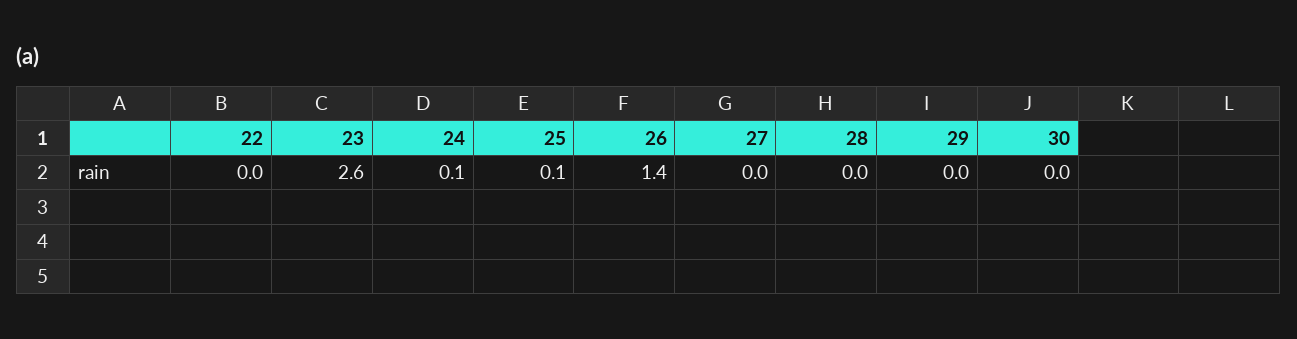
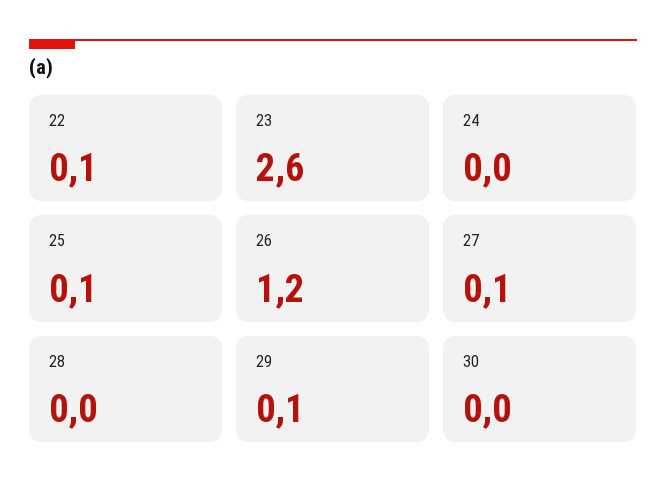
22: 0 -> 0.1
24: 0.1 -> 0
26: 1.4 -> 1.2
27: 0 -> 0.1
29: 0 -> 0.1

